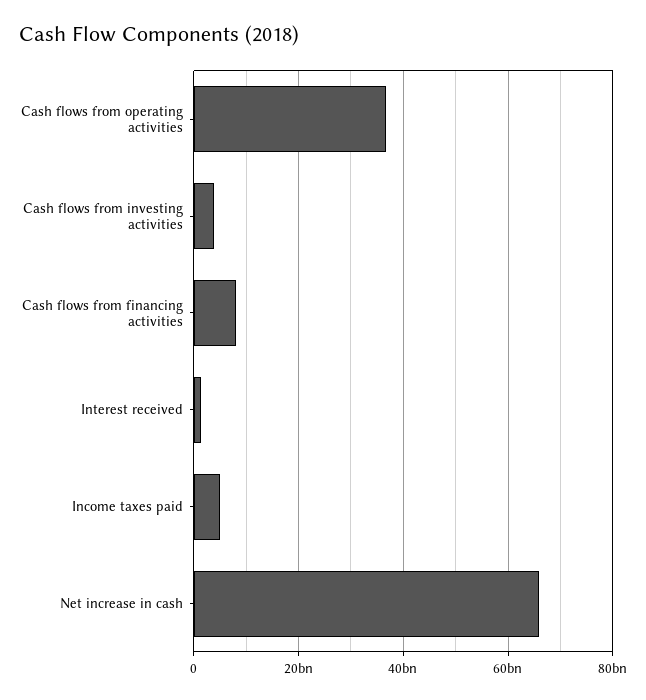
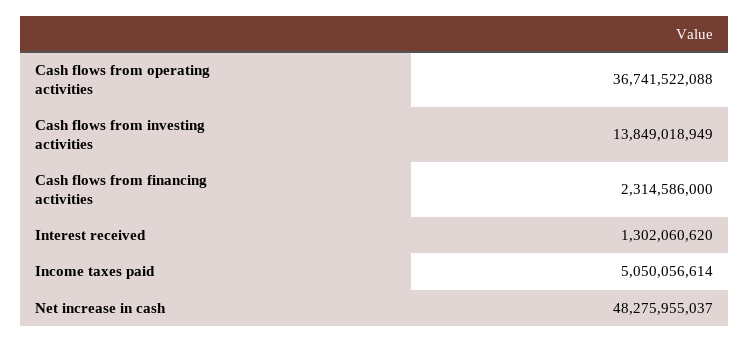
Cash flows from investing activities: 4000000000 -> 13849018949
Cash flows from financing activities: 8000000000 -> 2314586000
Net increase in cash: 66000000000 -> 48275955037

